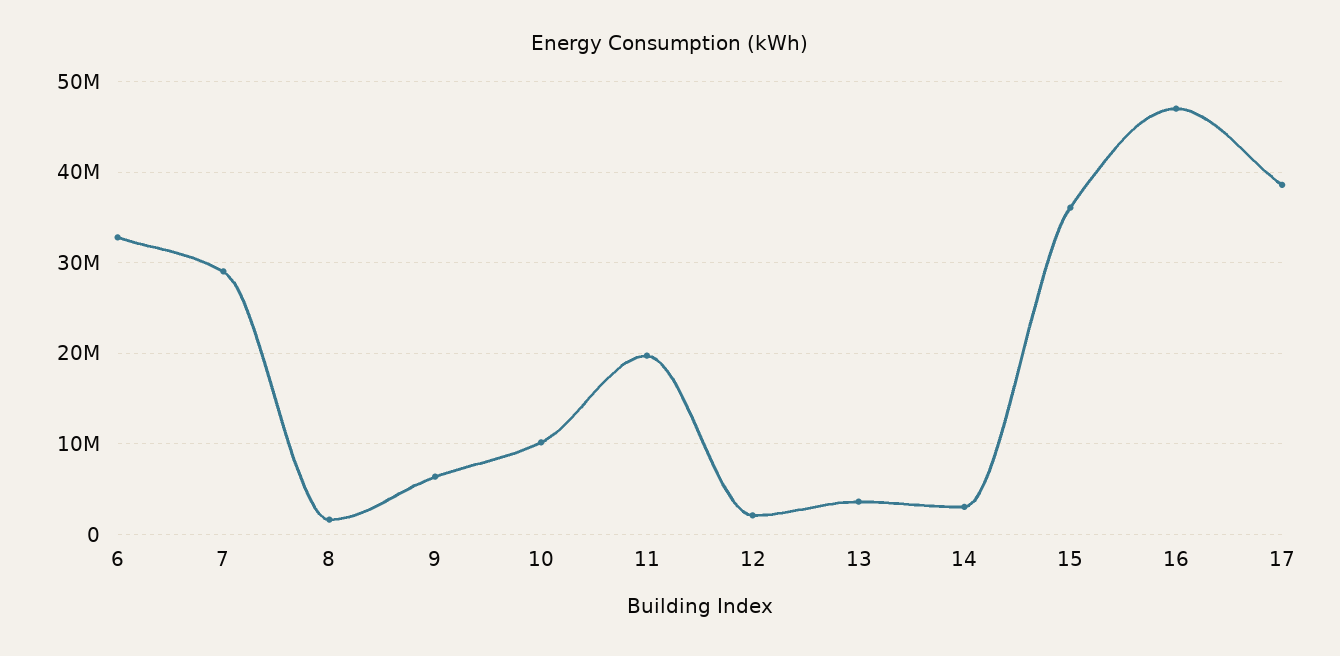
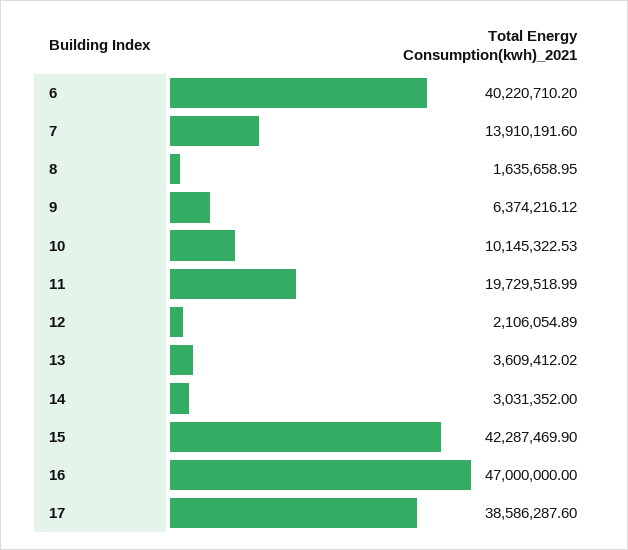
6: 33000000 -> 40220710.2
7: 29000000 -> 13910191.6
15: 36000000 -> 42287469.9

